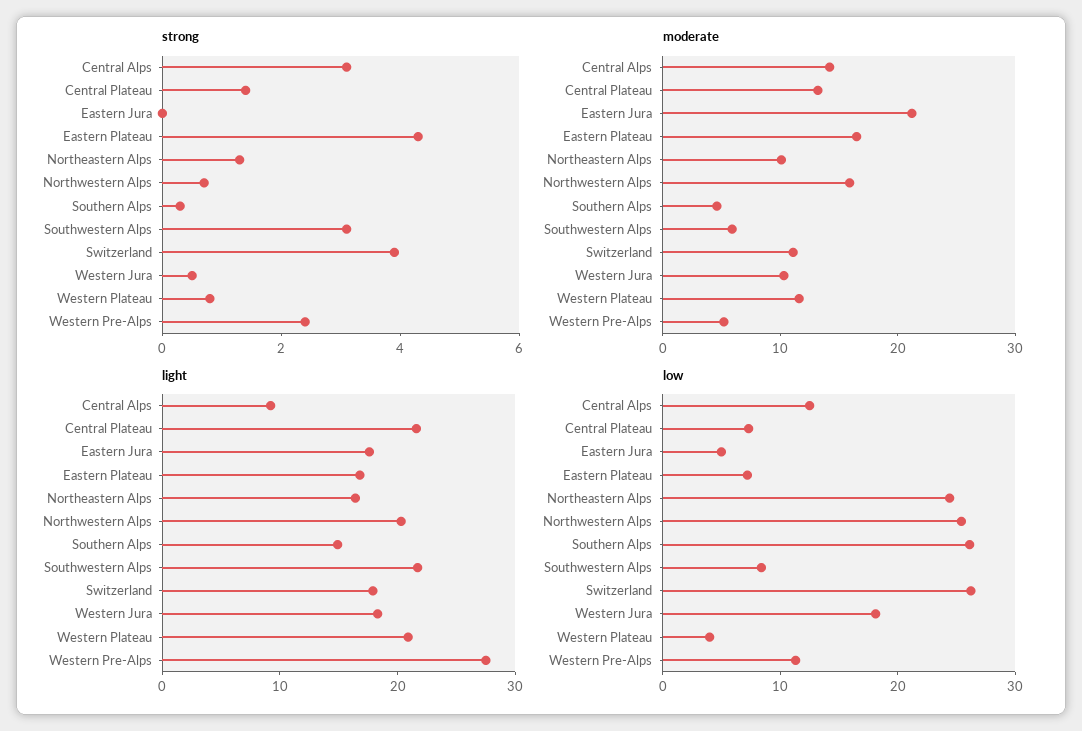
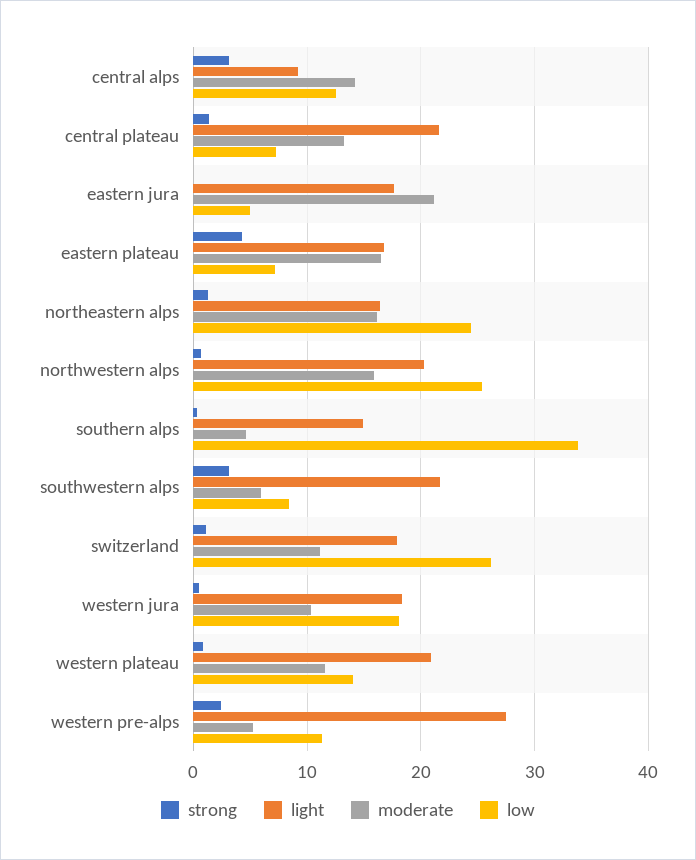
strong, Switzerland: 4 -> 1
moderate, Northeastern Alps: 10 -> 16
low, Southern Alps: 26 -> 34
low, Western Plateau: 4 -> 14

